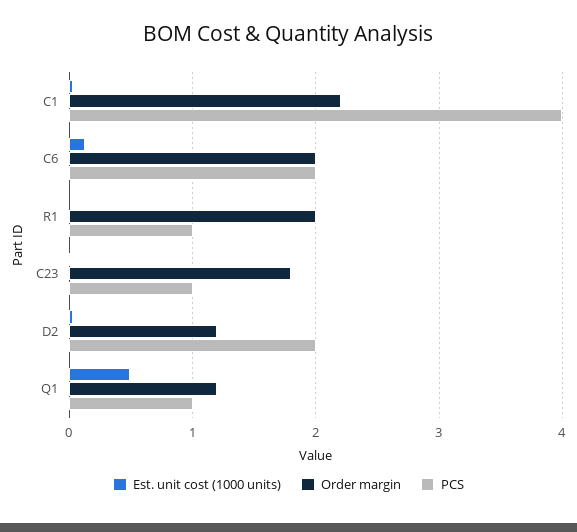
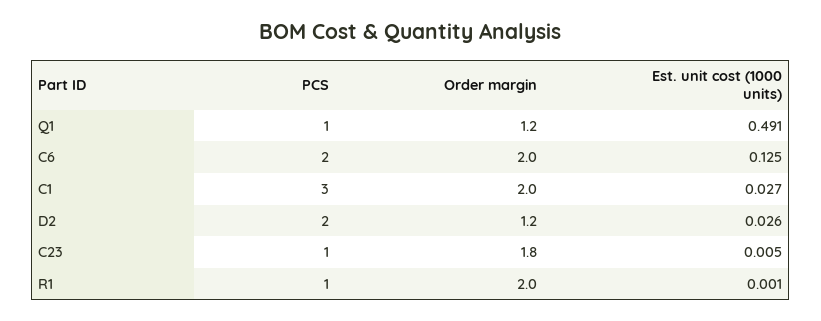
Order margin, C1: 2.2 -> 2
PCS, C1: 4 -> 3

